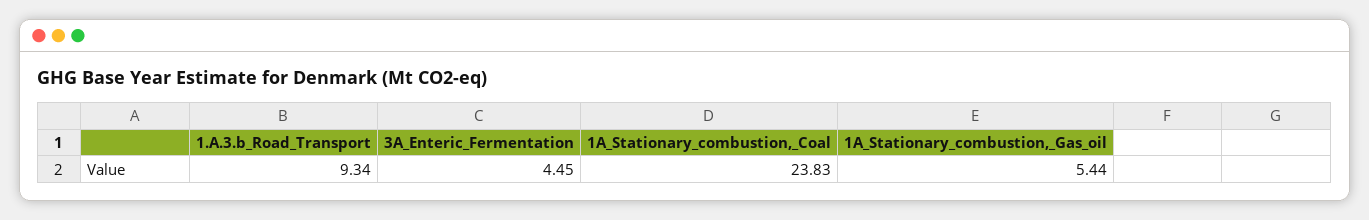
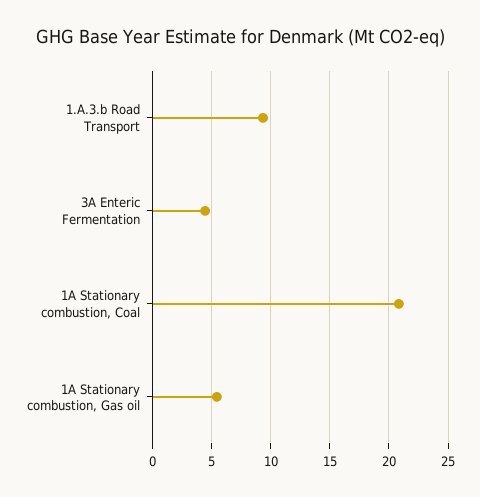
1A_Stationary_combustion,_Coal: 23.83 -> 21

